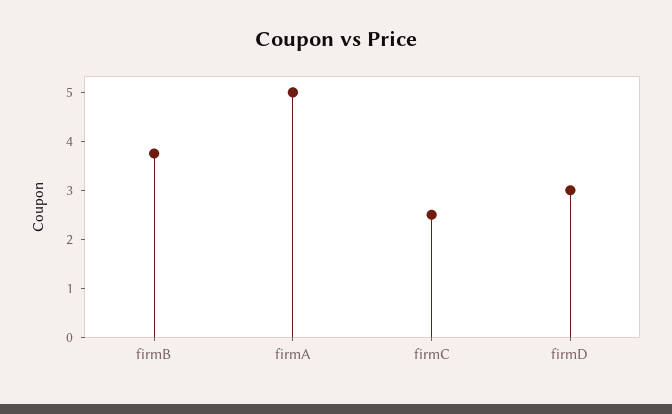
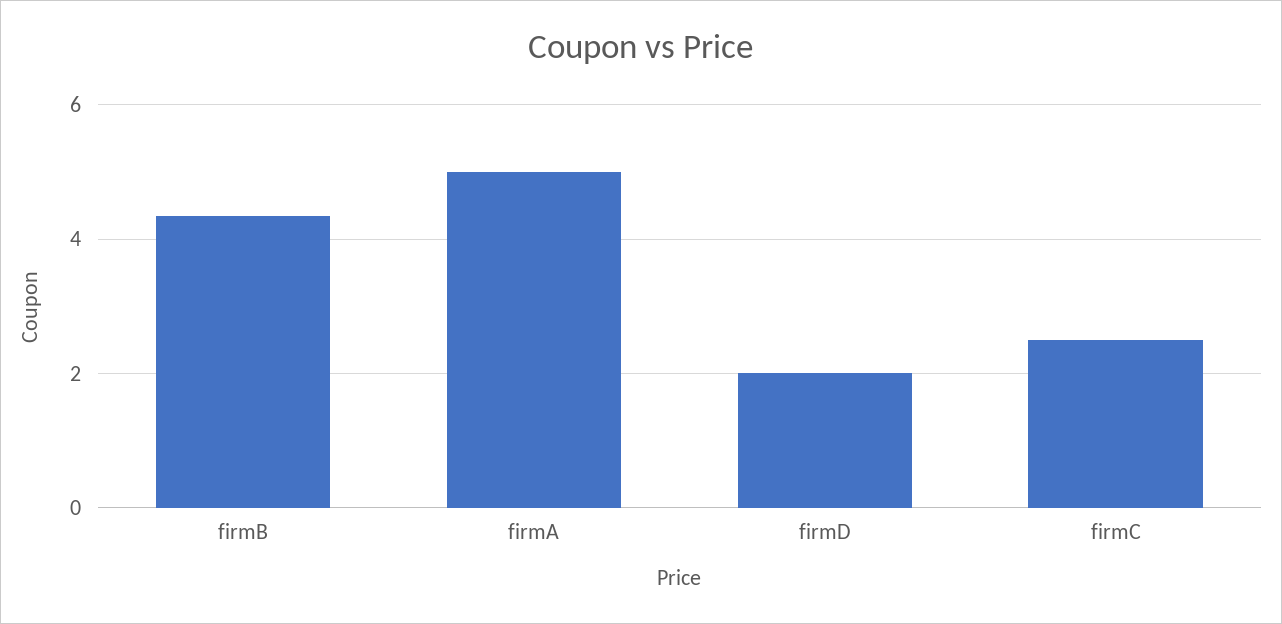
firmB: 3.8 -> 4.4
firmD: 3 -> 2

